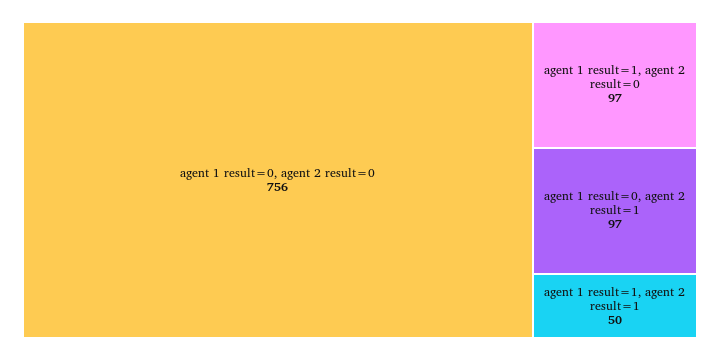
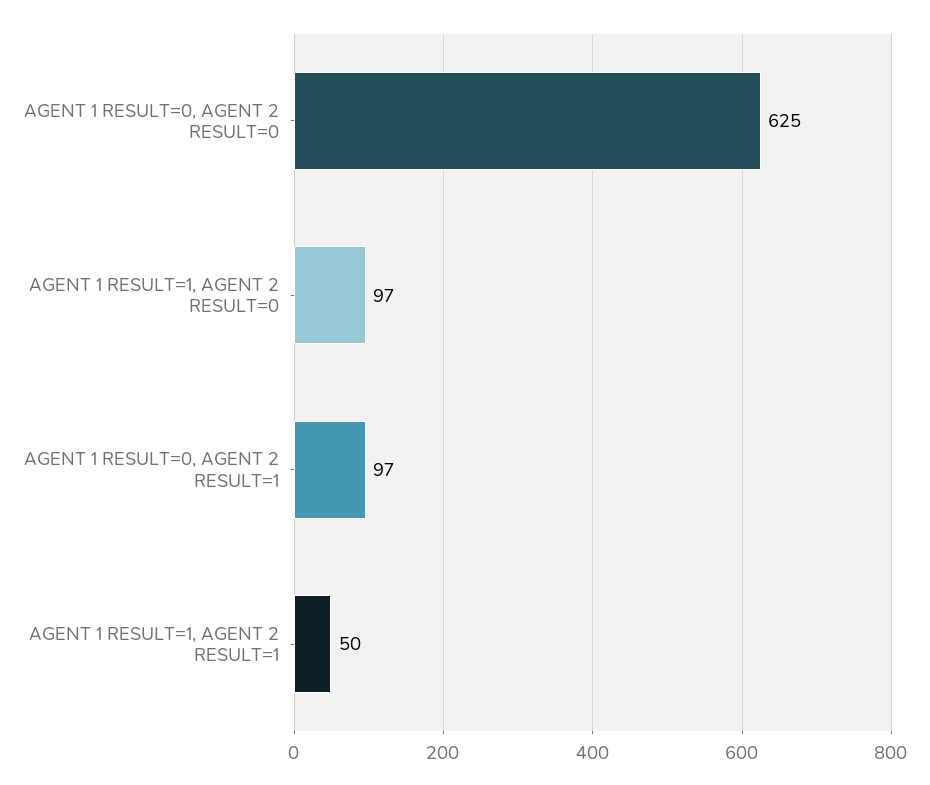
agent 1 result=0, agent 2 result=0: 756 -> 625

